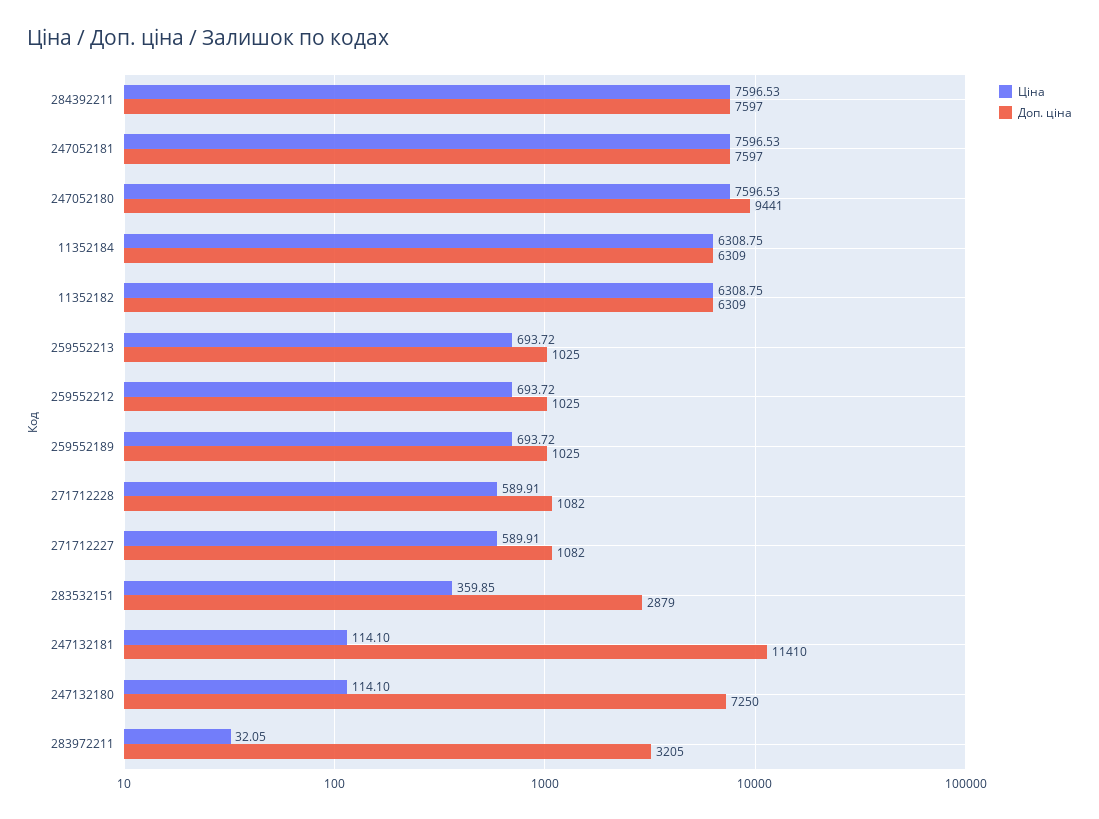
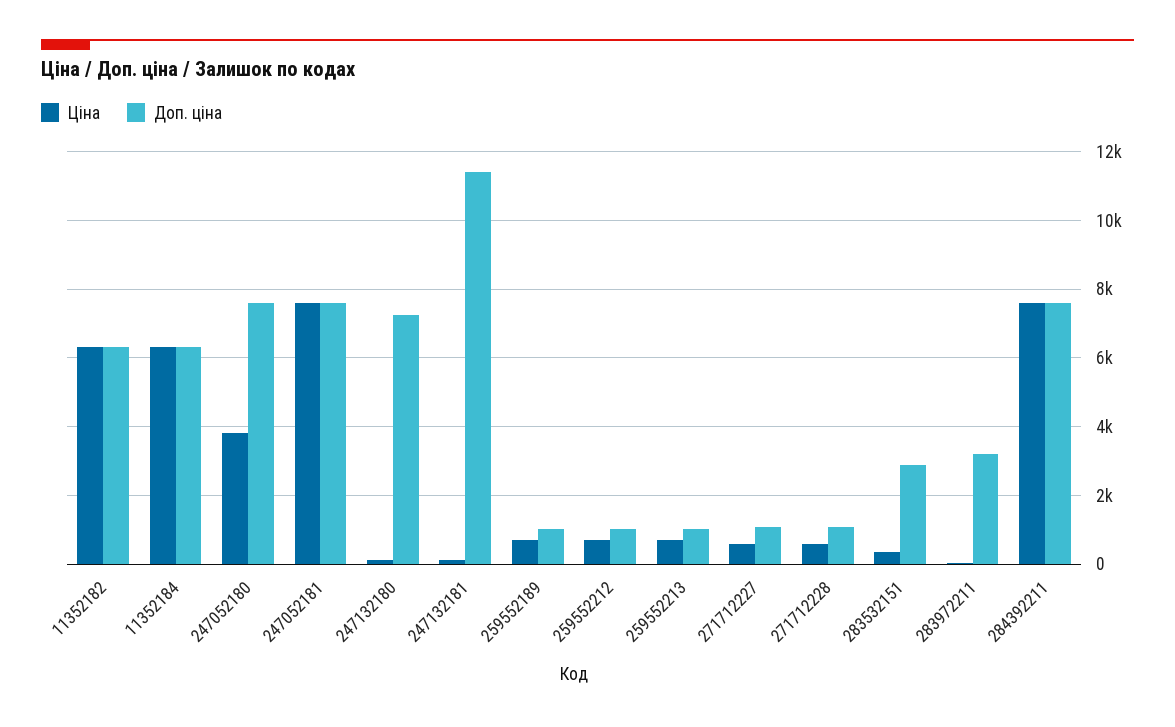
Ціна, 247052180: 7596.53 -> 3800
Доп. ціна, 247052180: 9441 -> 7600

